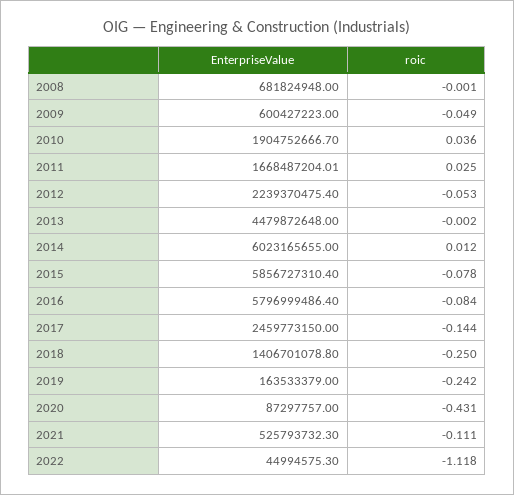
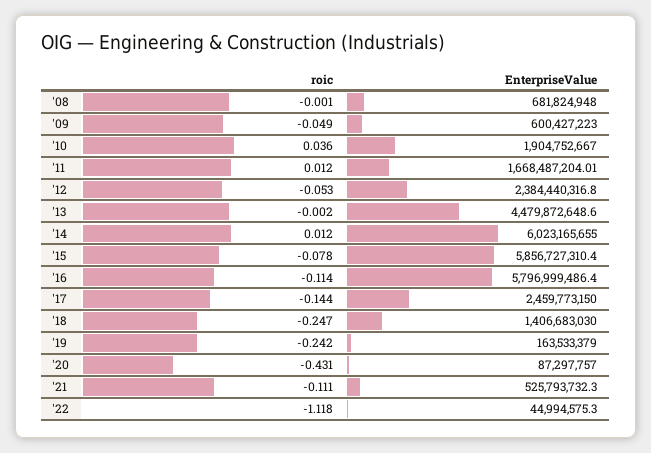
EnterpriseValue, 2010: 1904752666.7 -> 1904752667
roic, 2011: 0.025 -> 0.012
EnterpriseValue, 2012: 2239370475.4 -> 2384440316.8
EnterpriseValue, 2013: 4479872648 -> 4479872648.6
roic, 2016: -0.084 -> -0.114
EnterpriseValue, 2018: 1406701078.8 -> 1406683030
roic, 2018: -0.25 -> -0.247

